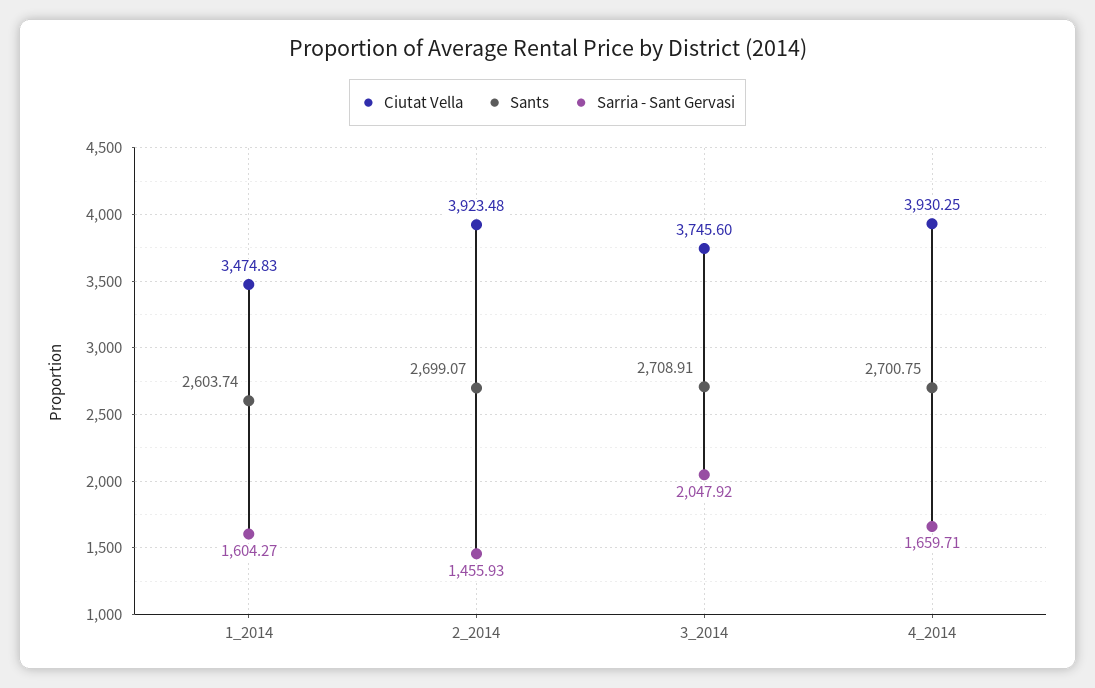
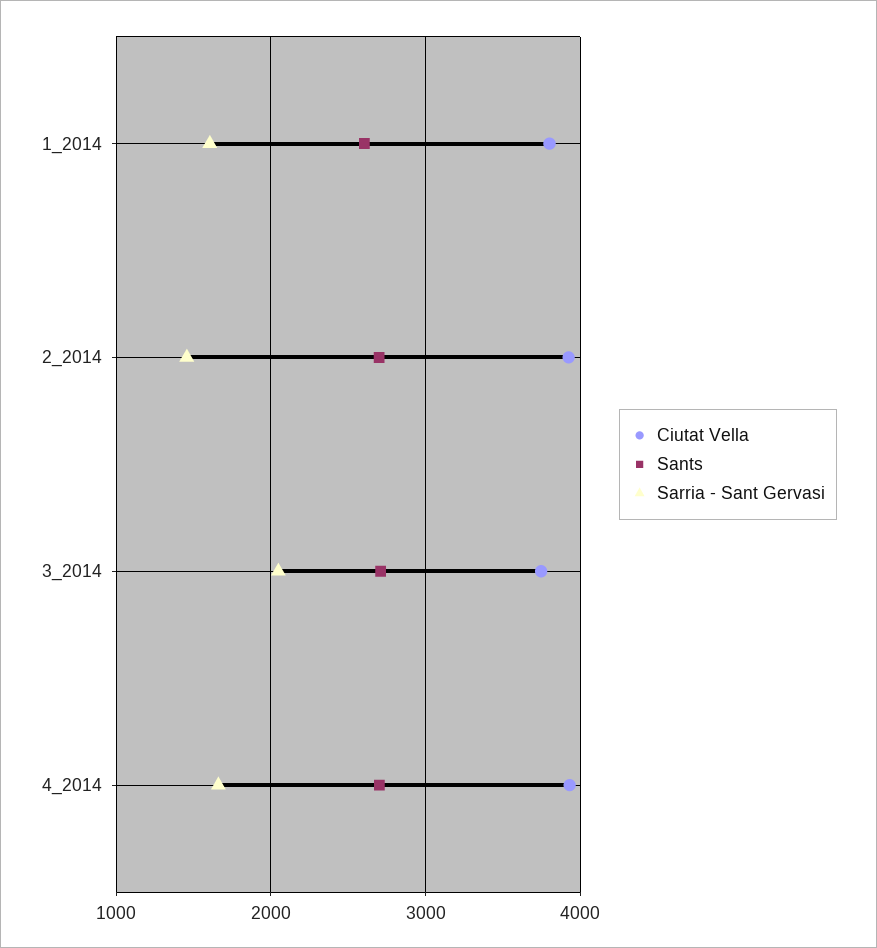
Ciutat Vella, 1_2014: 3474.83 -> 3800

